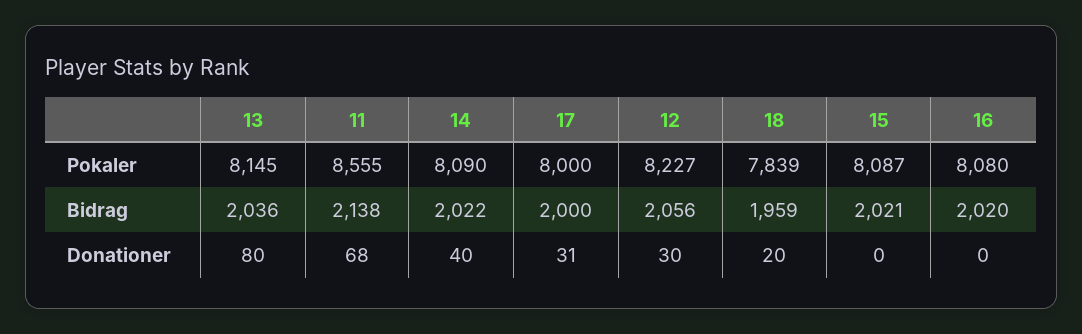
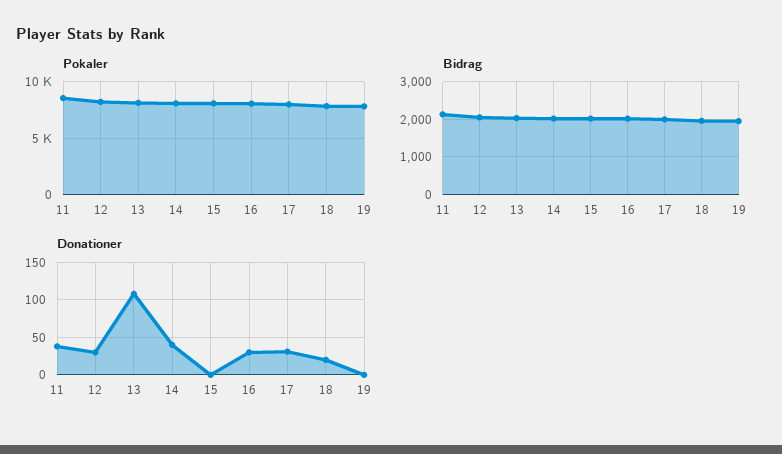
Donationer, 13: 80 -> 110
Donationer, 11: 68 -> 40
Donationer, 16: 0 -> 30
Pokaler, 19: none -> 8000
Bidrag, 19: none -> 2000
Donationer, 19: none -> 0

